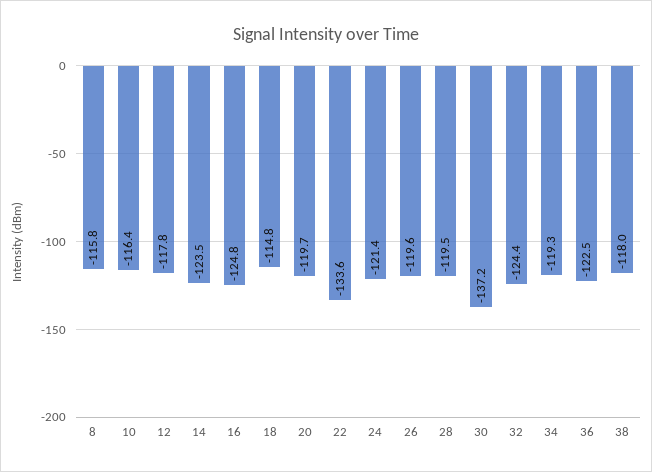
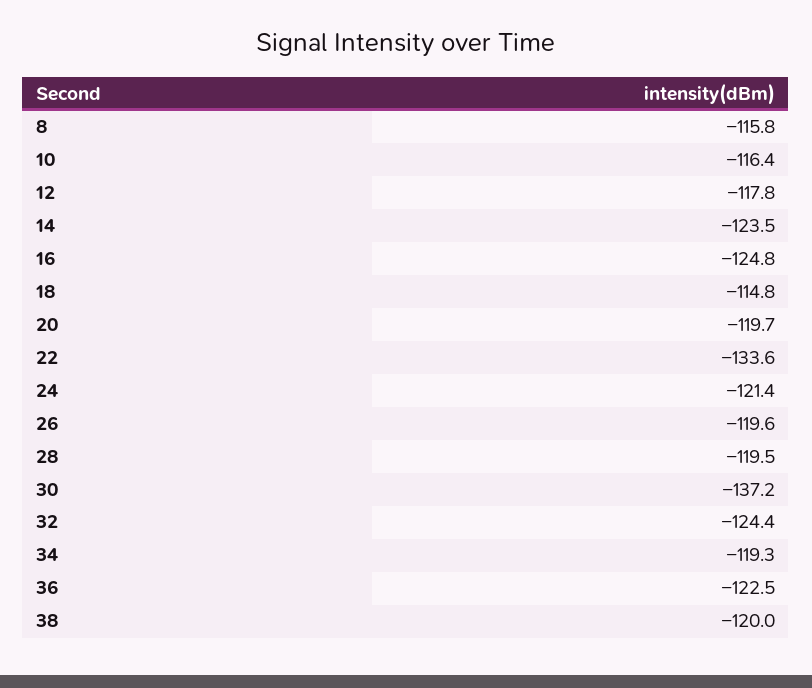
38: -118 -> -120

